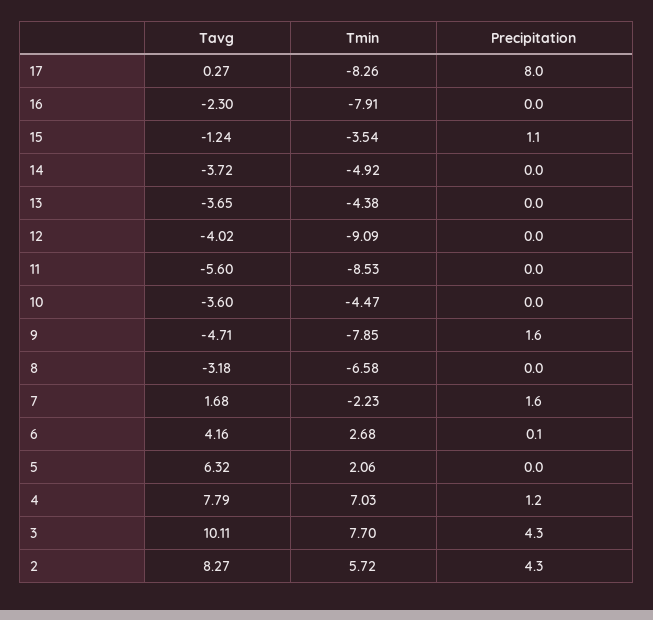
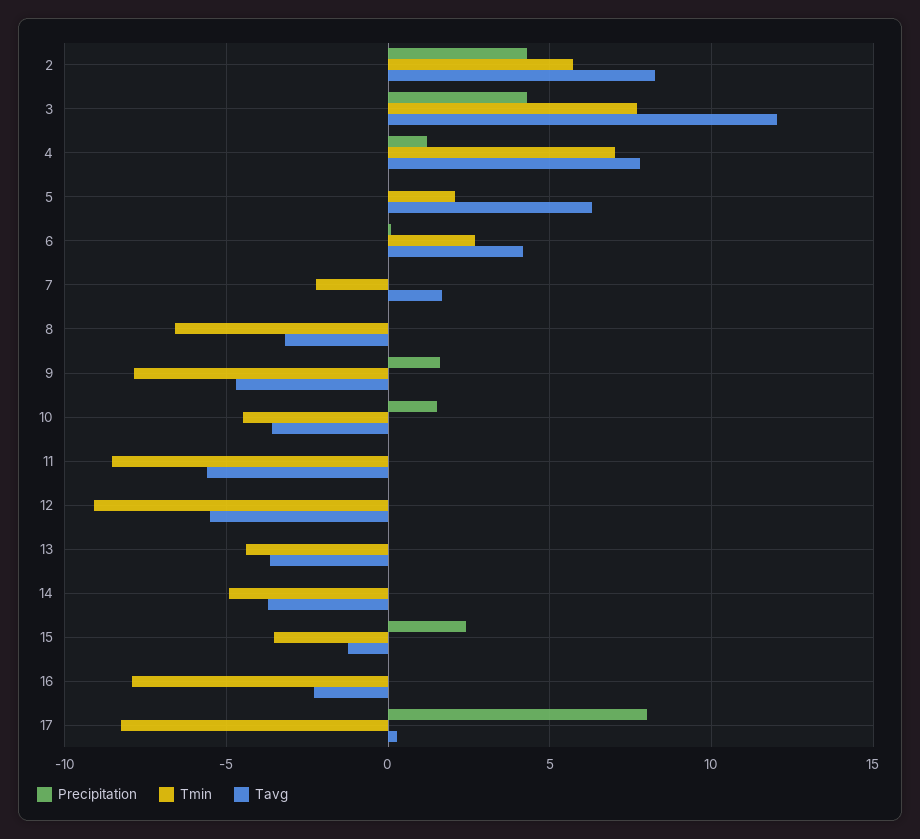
Precipitation, 15: 1.1 -> 2.5
Tavg, 12: -4.02 -> -5.5
Precipitation, 10: 0 -> 1.5
Precipitation, 7: 1.6 -> 0
Tavg, 3: 10.11 -> 12

